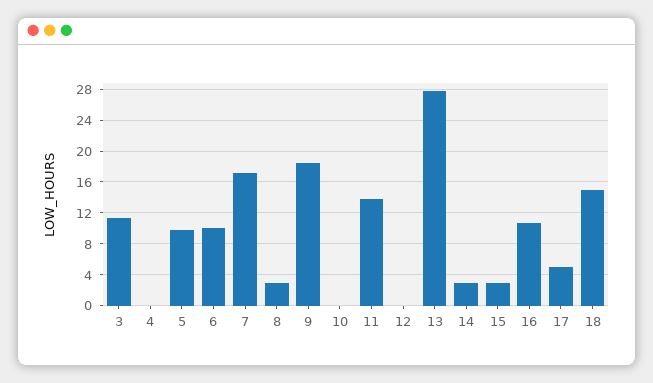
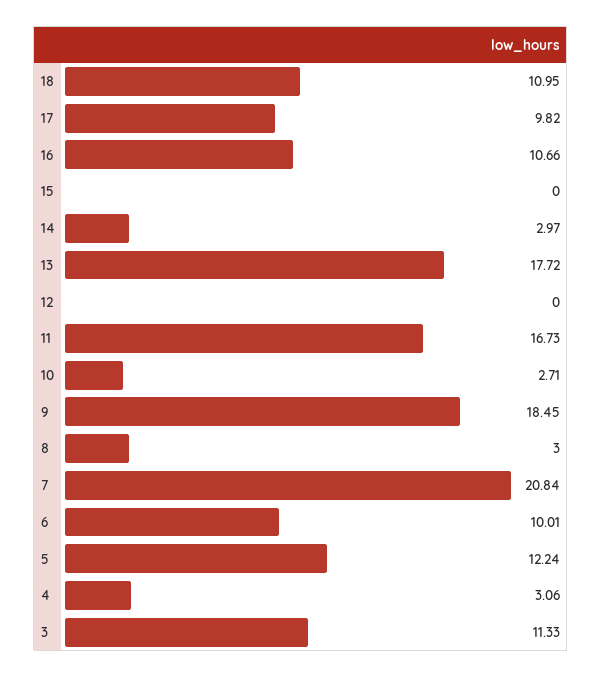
4: 0 -> 3.06
5: 10 -> 12.24
7: 17 -> 20.84
10: 0 -> 2.71
11: 14 -> 16.73
13: 28 -> 17.72
15: 3 -> 0
17: 5 -> 9.82
18: 15 -> 10.95

